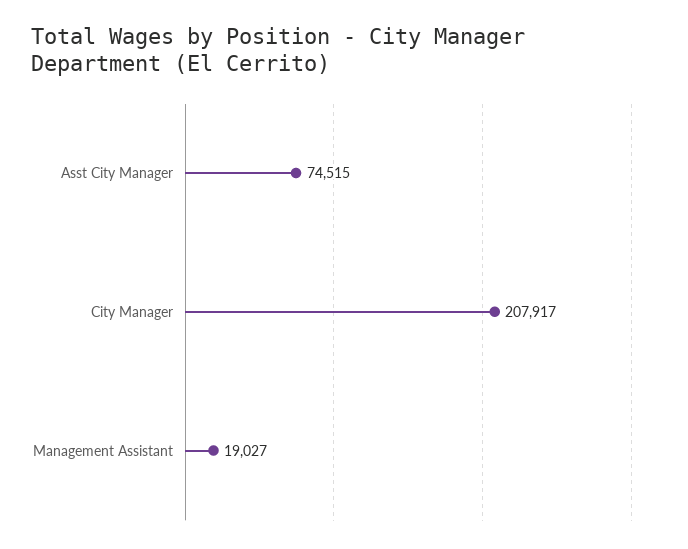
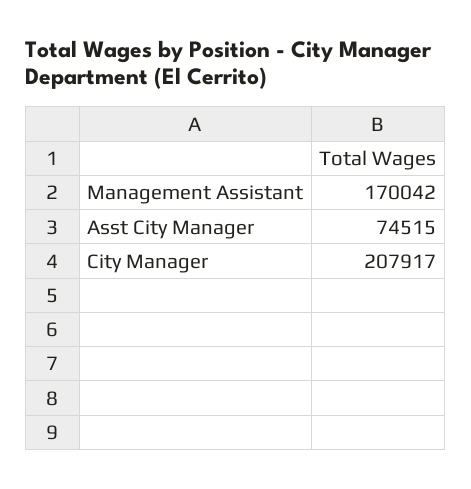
Management Assistant: 19027 -> 170042

